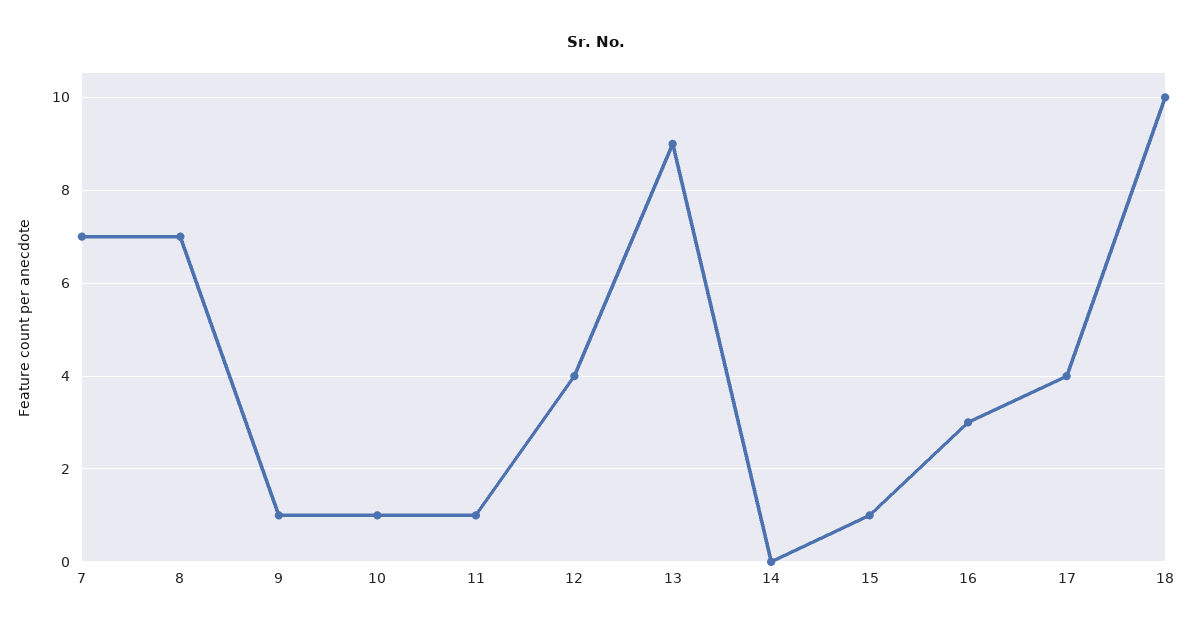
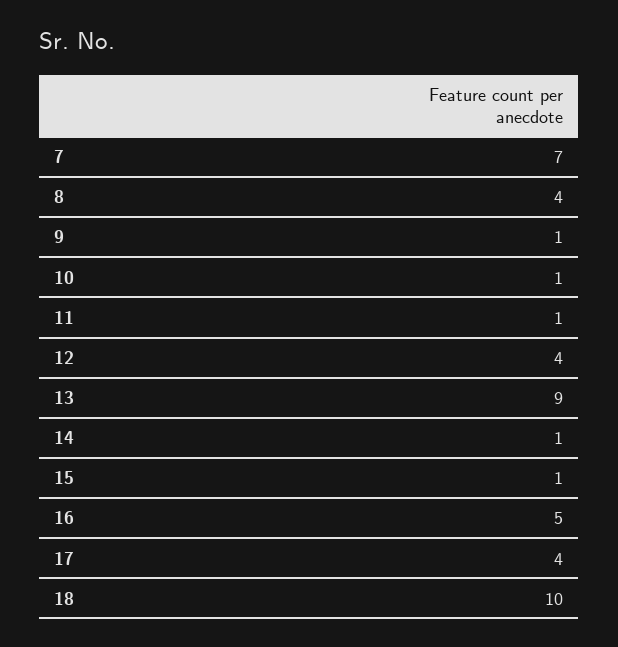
8: 7 -> 4
14: 0 -> 1
16: 3 -> 5

